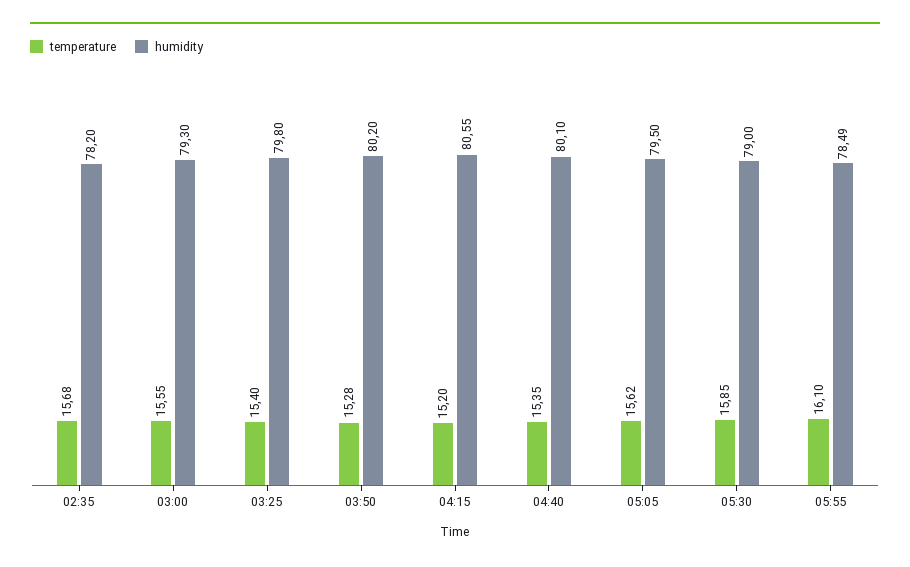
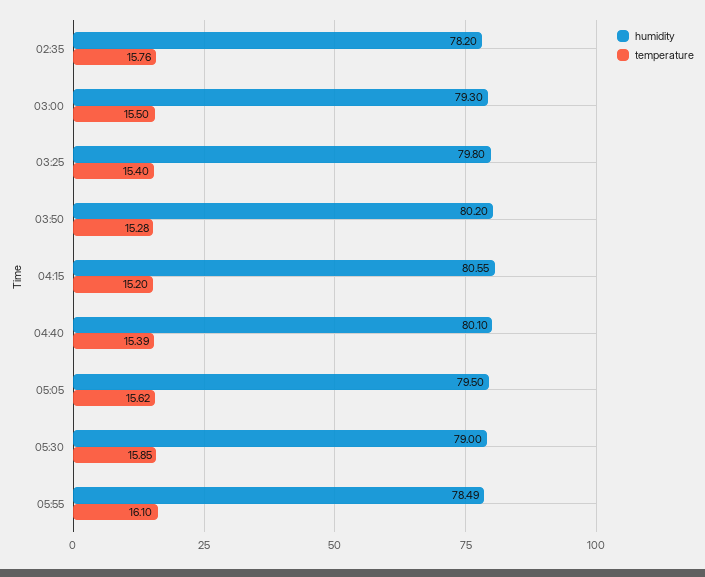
temperature, 02:35: 15.68 -> 15.76
temperature, 03:00: 15.55 -> 15.5
temperature, 04:40: 15.35 -> 15.39

